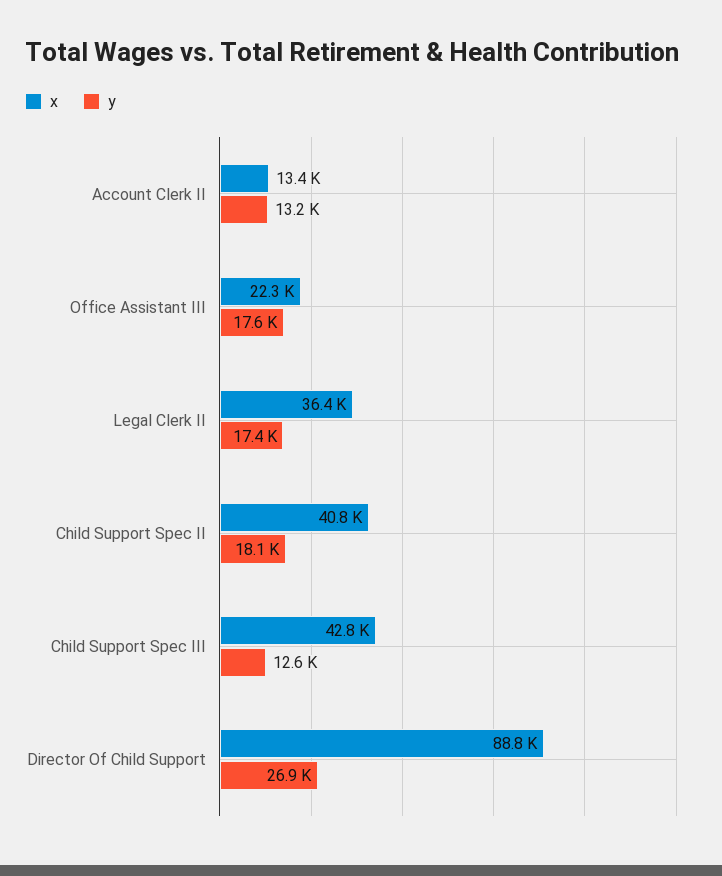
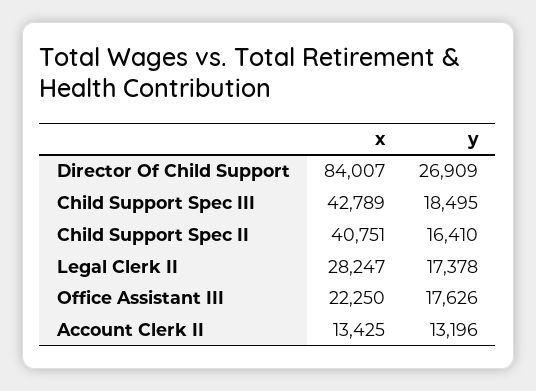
x, Legal Clerk II: 36400 -> 28247
y, Child Support Spec II: 18100 -> 16410
y, Child Support Spec III: 12600 -> 18495
x, Director Of Child Support: 88800 -> 84007

